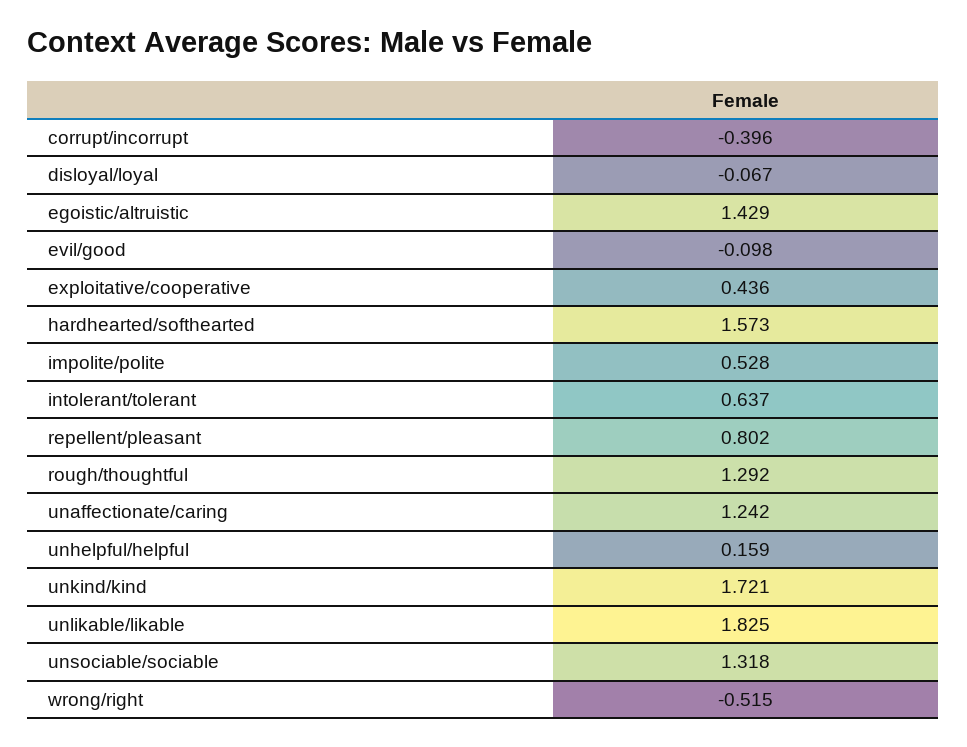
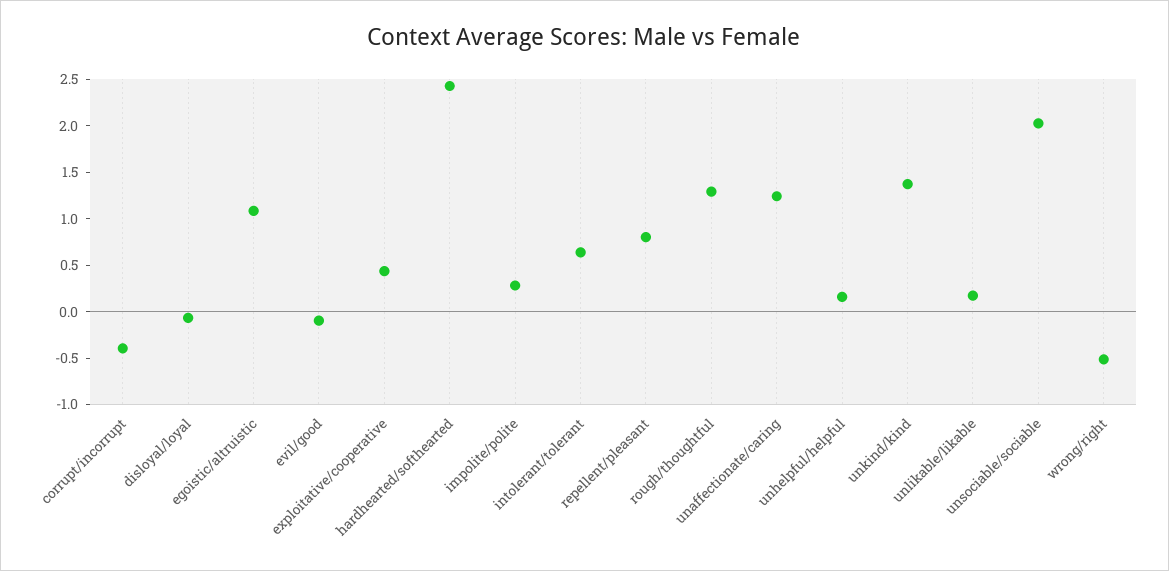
egoistic/altruistic: 1.429 -> 1.1
hardhearted/softhearted: 1.573 -> 2.4
impolite/polite: 0.528 -> 0.3
unkind/kind: 1.721 -> 1.4
unlikable/likable: 1.825 -> 0.2
unsociable/sociable: 1.318 -> 2

